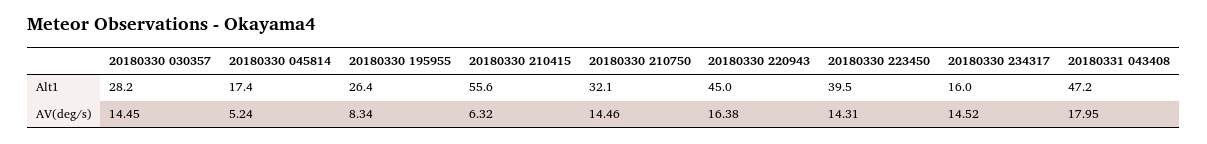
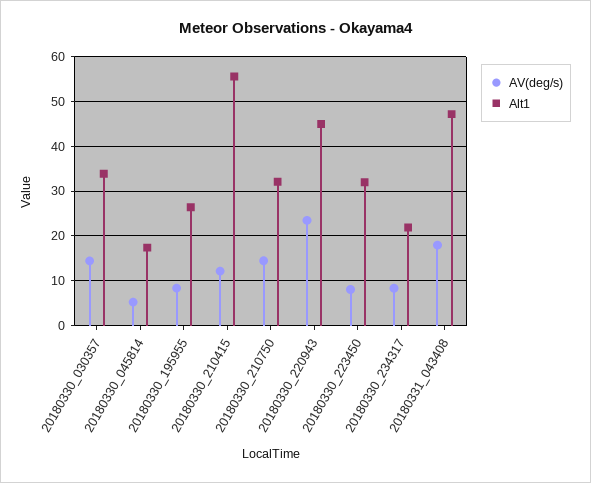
Alt1, 20180330 030357: 28.2 -> 34
Alt1, 20180330 223450: 39.5 -> 32
Alt1, 20180330 234317: 16 -> 22
AV(deg/s), 20180330 210415: 6.32 -> 12
AV(deg/s), 20180330 220943: 16.38 -> 24
AV(deg/s), 20180330 223450: 14.31 -> 8
AV(deg/s), 20180330 234317: 14.52 -> 8

